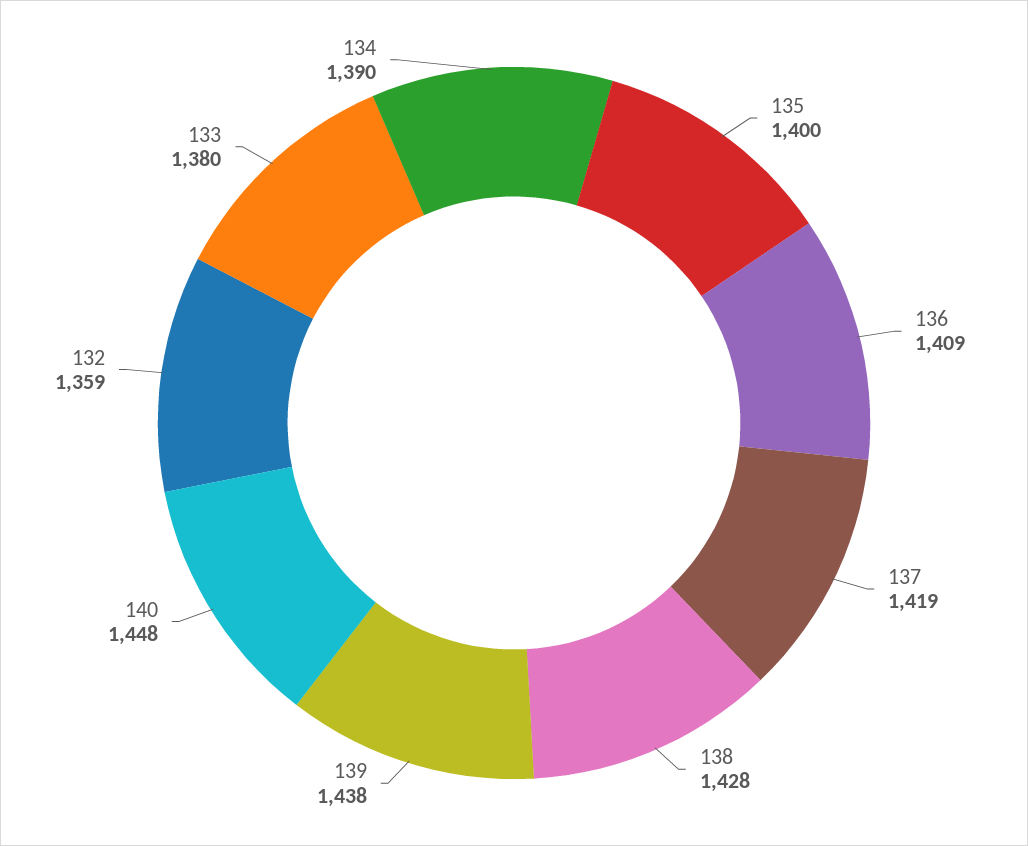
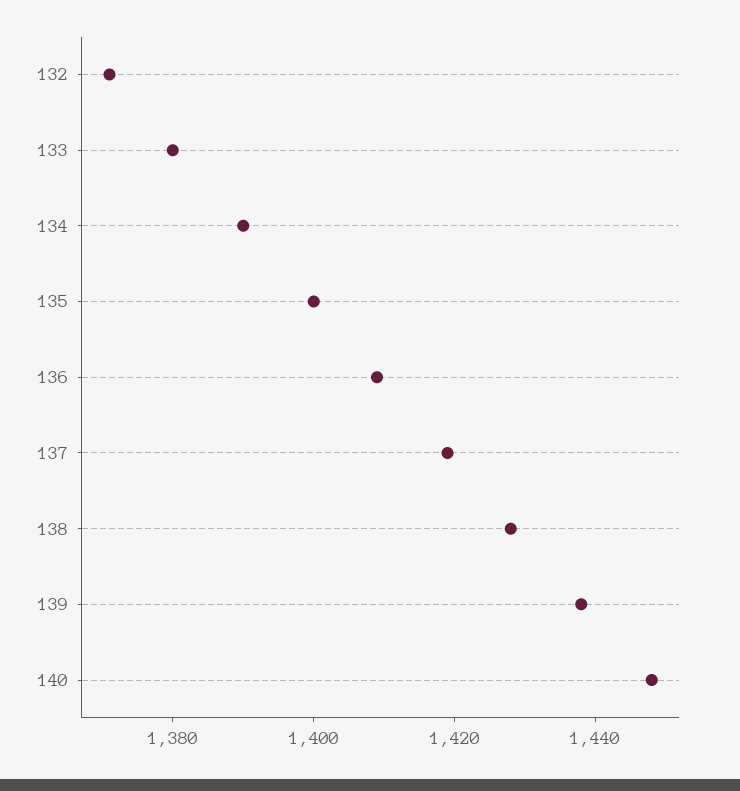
132: 1359 -> 1370

